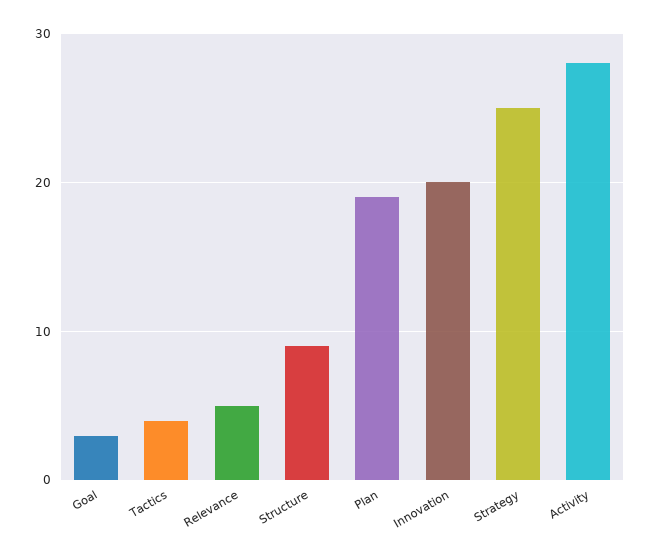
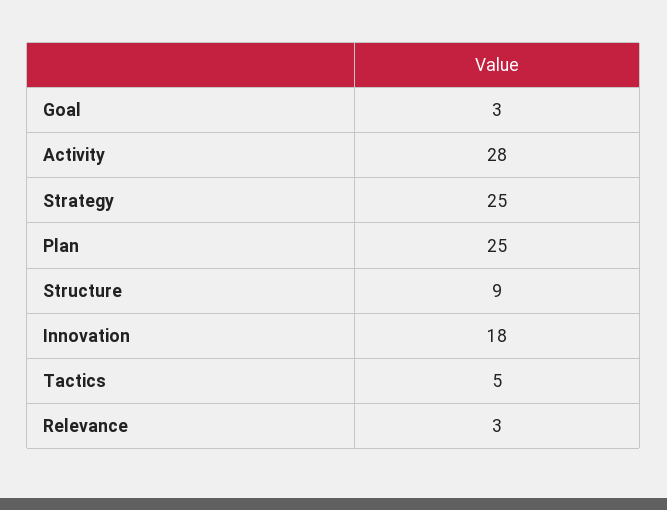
Tactics: 4 -> 5
Relevance: 5 -> 3
Plan: 19 -> 25
Innovation: 20 -> 18

